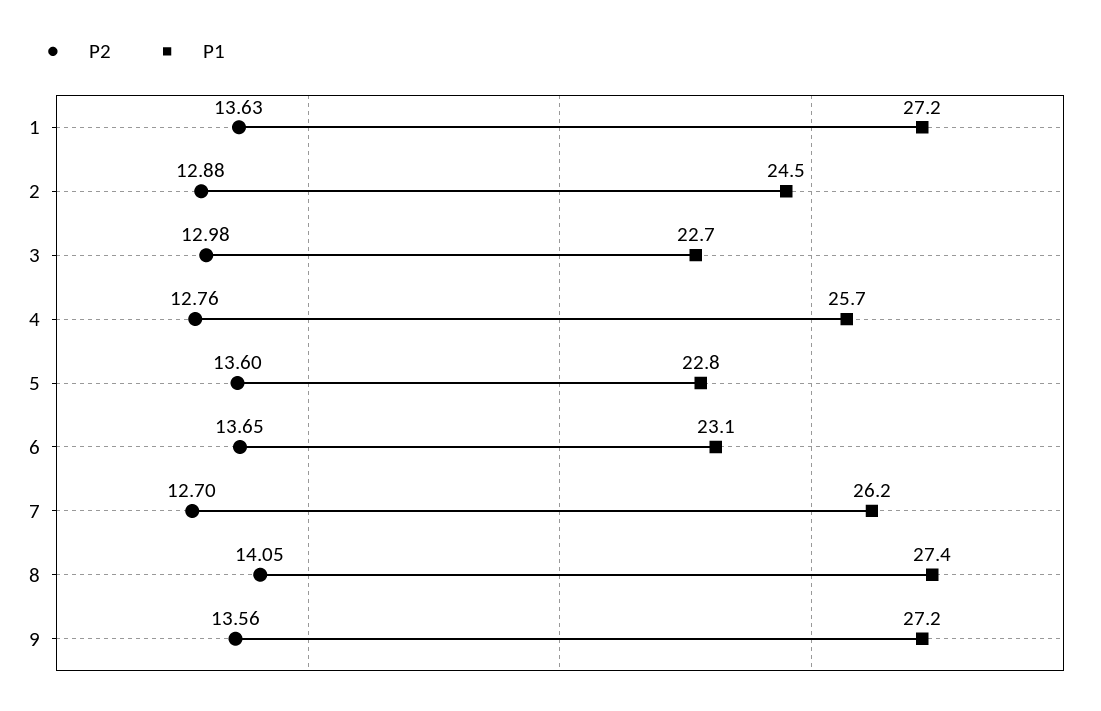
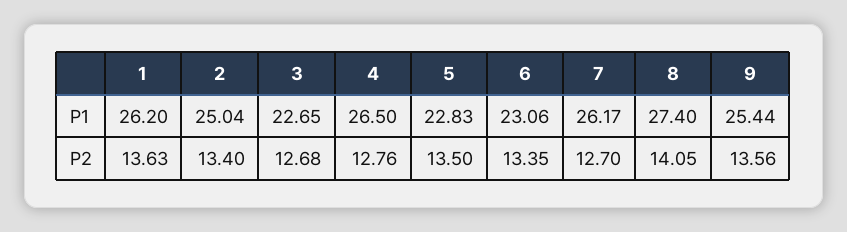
P1, 1: 27.2 -> 26.2
P2, 2: 12.88 -> 13.4
P1, 2: 24.5 -> 25.04
P2, 3: 12.98 -> 12.68
P1, 4: 25.7 -> 26.5
P2, 5: 13.6 -> 13.5
P2, 6: 13.65 -> 13.35
P1, 9: 27.2 -> 25.44

